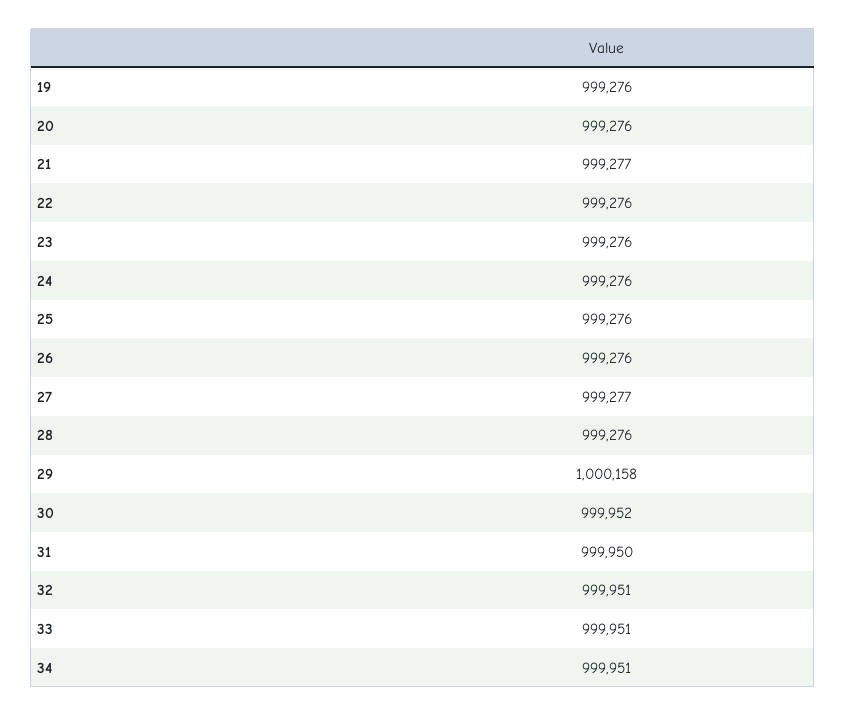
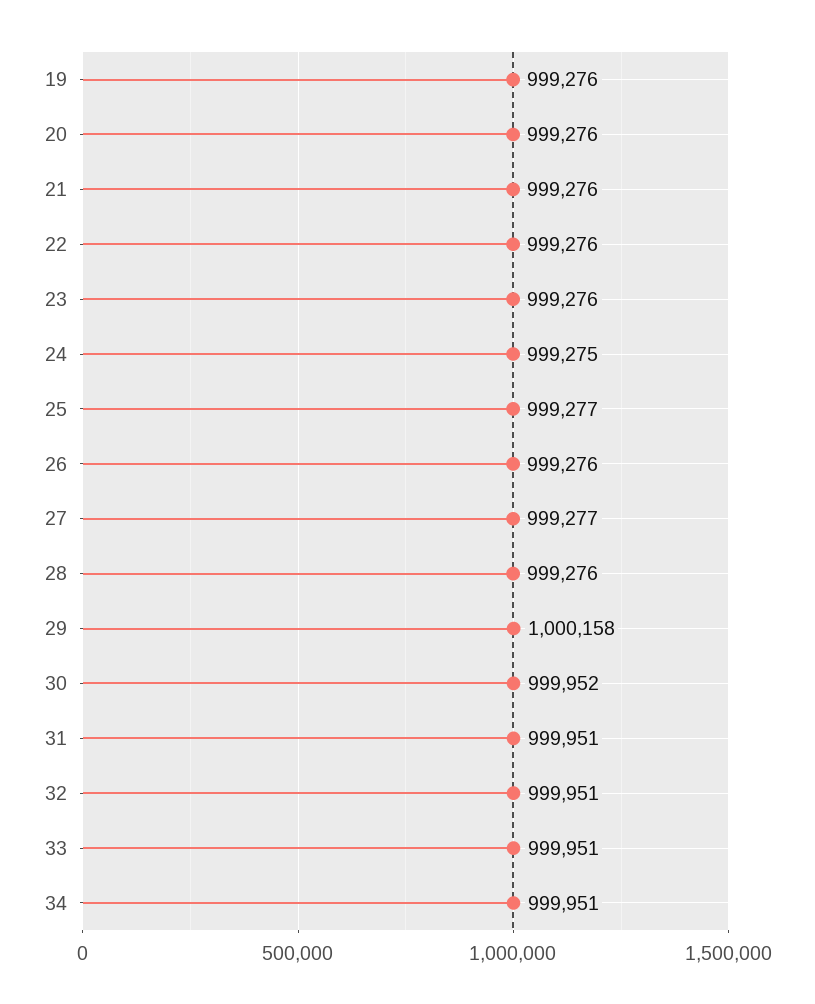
21: 999277 -> 999276
24: 999276 -> 999275
25: 999276 -> 999277
31: 999950 -> 999951

